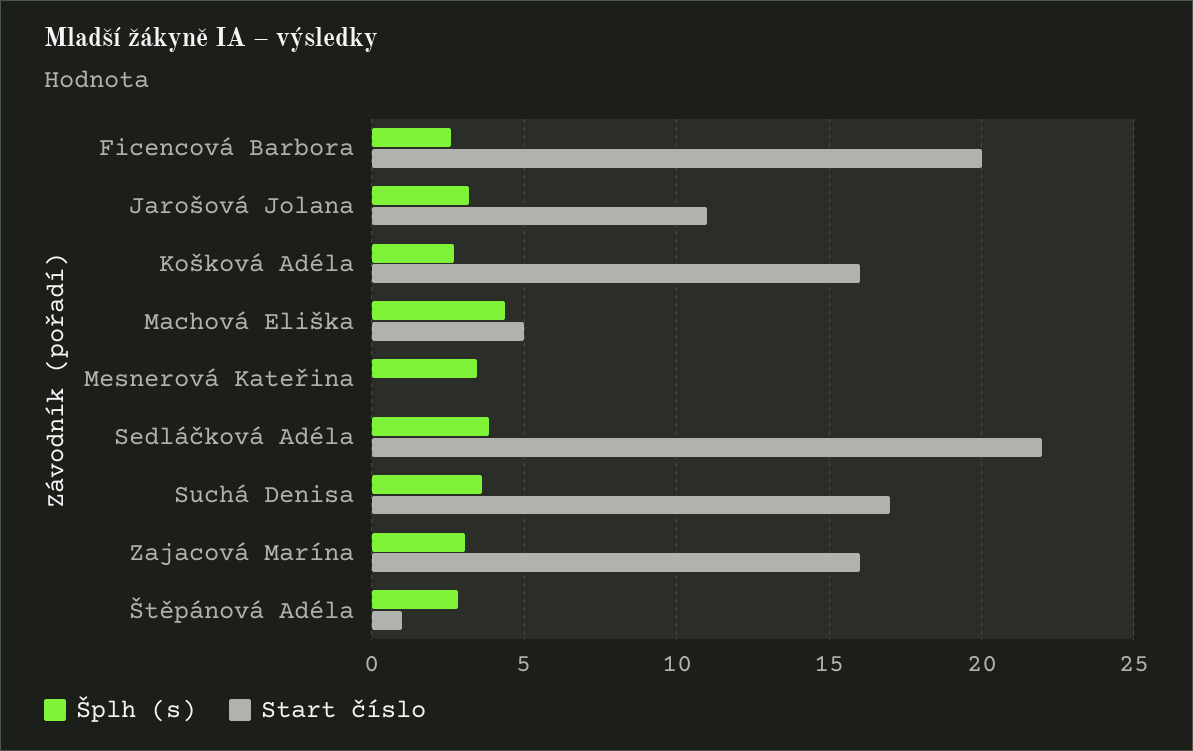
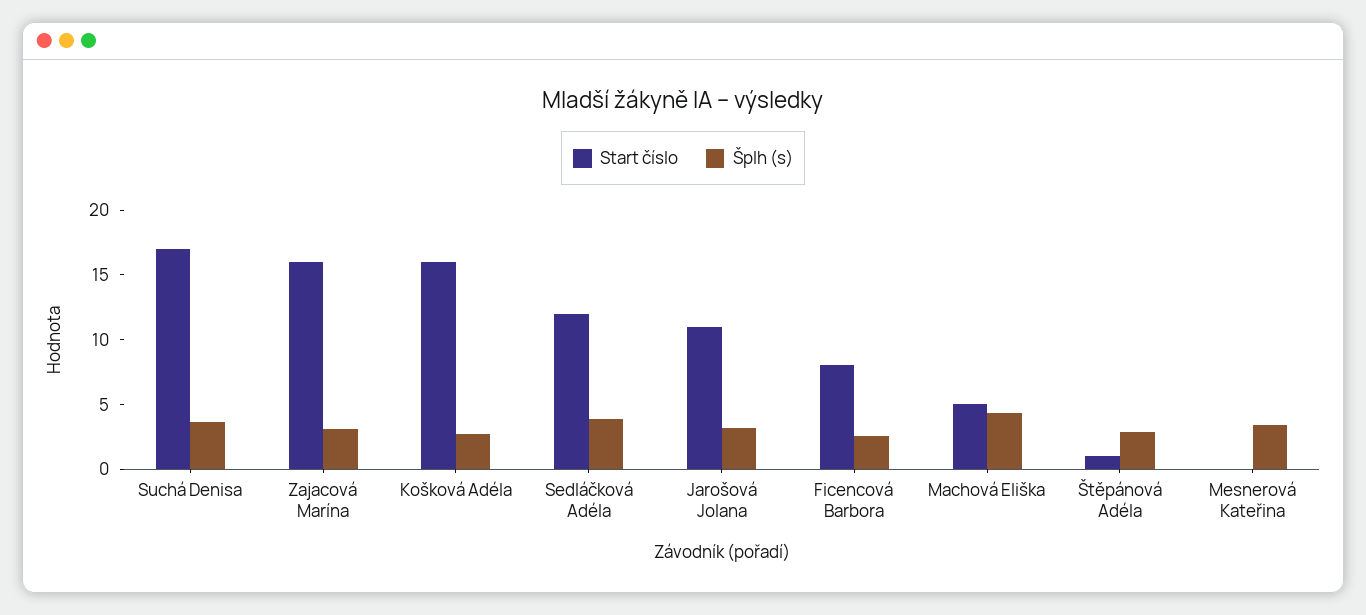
Start číslo, Ficencová Barbora: 20 -> 8
Start číslo, Sedláčková Adéla: 22 -> 12

